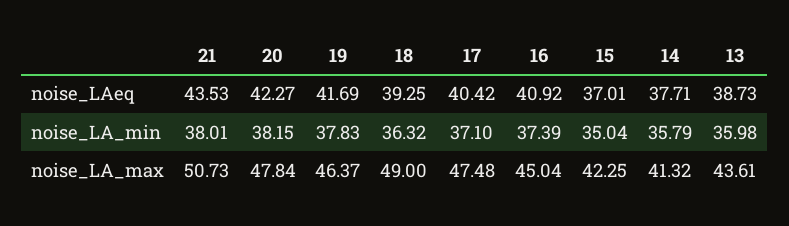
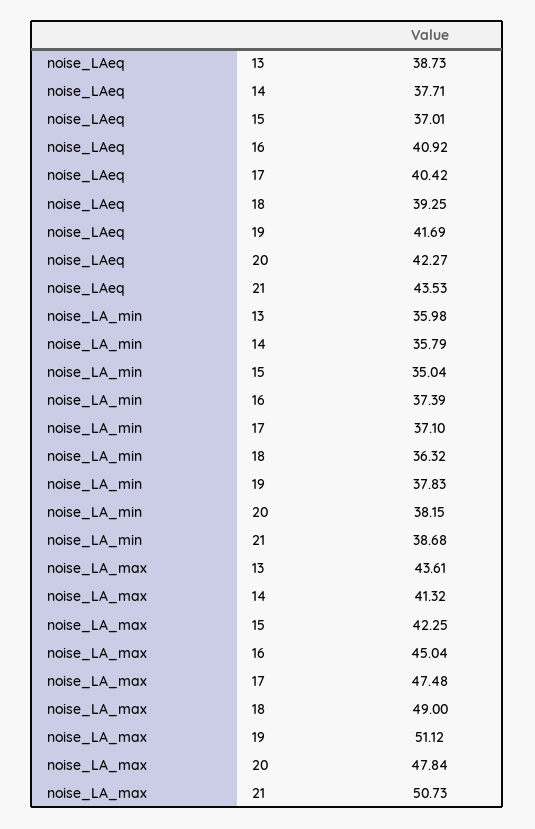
21, noise_LA_min: 38.01 -> 38.68
19, noise_LA_max: 46.37 -> 51.12

